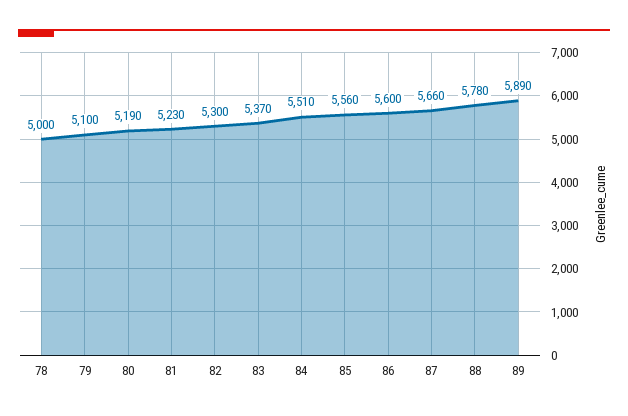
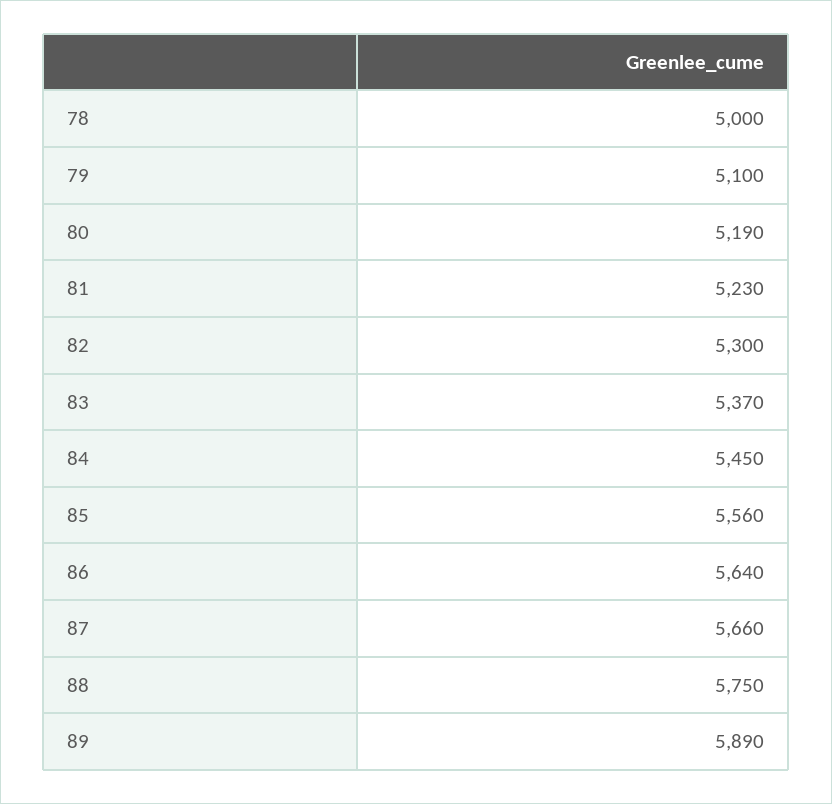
84: 5510 -> 5450
86: 5600 -> 5640
88: 5780 -> 5750

